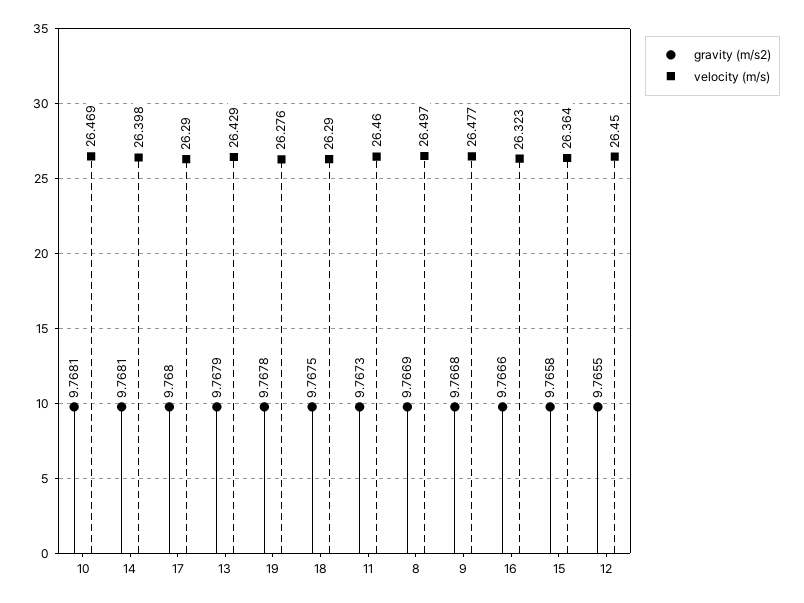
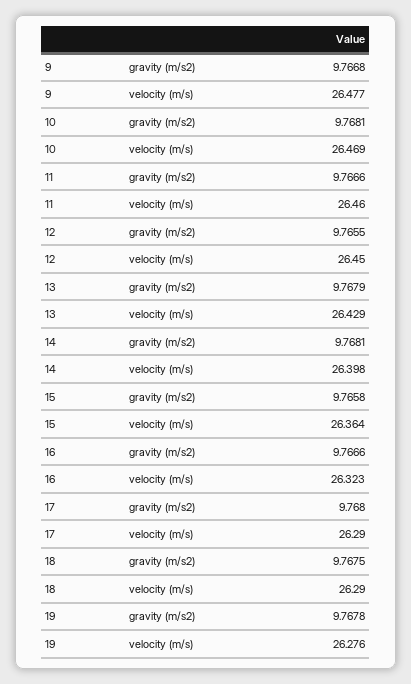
gravity (m/s2), 11: 9.7673 -> 9.7666
gravity (m/s2), 8: 9.7669 -> none
velocity (m/s), 8: 26.497 -> none

